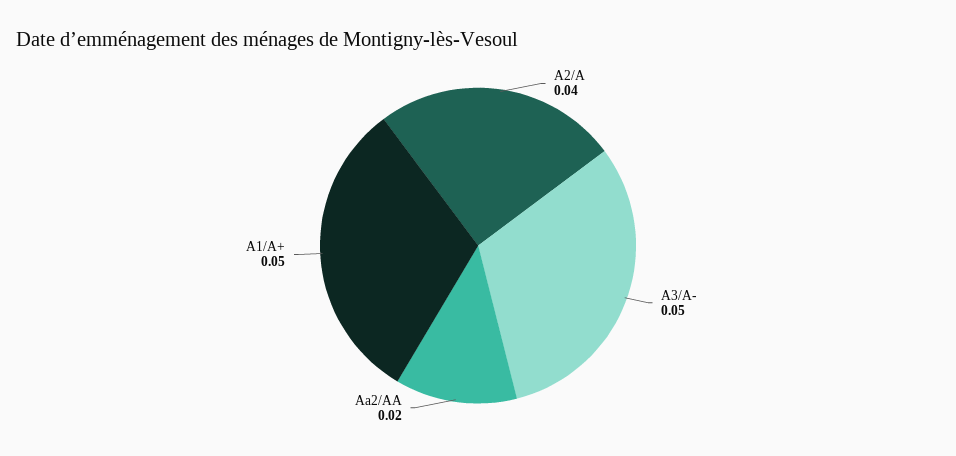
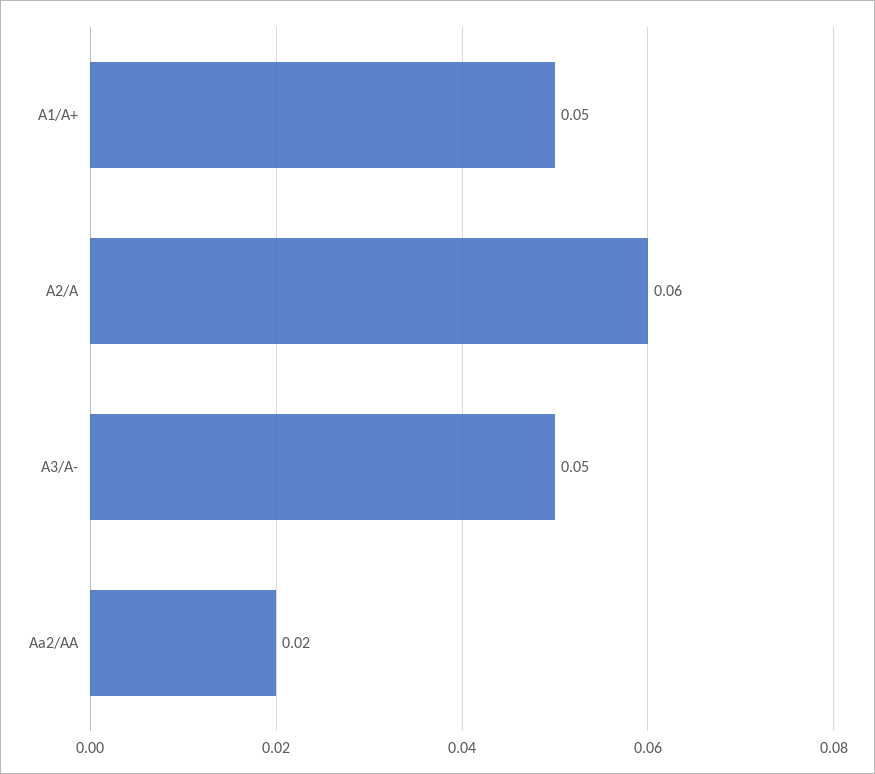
A2/A: 0.04 -> 0.06

